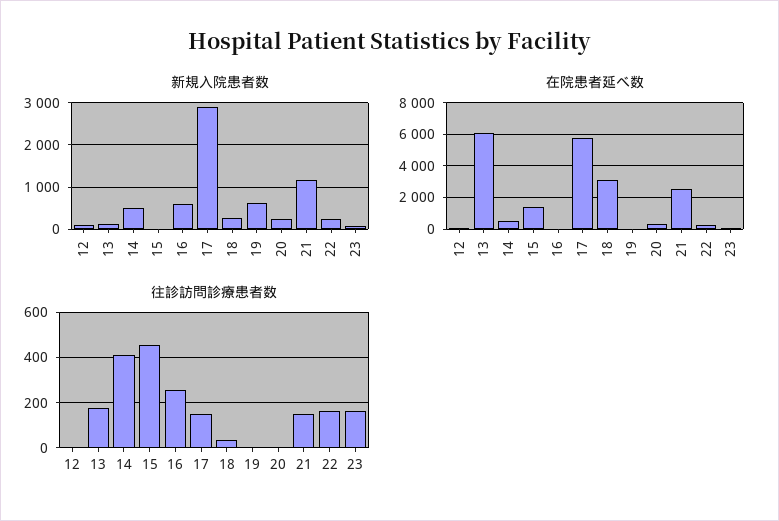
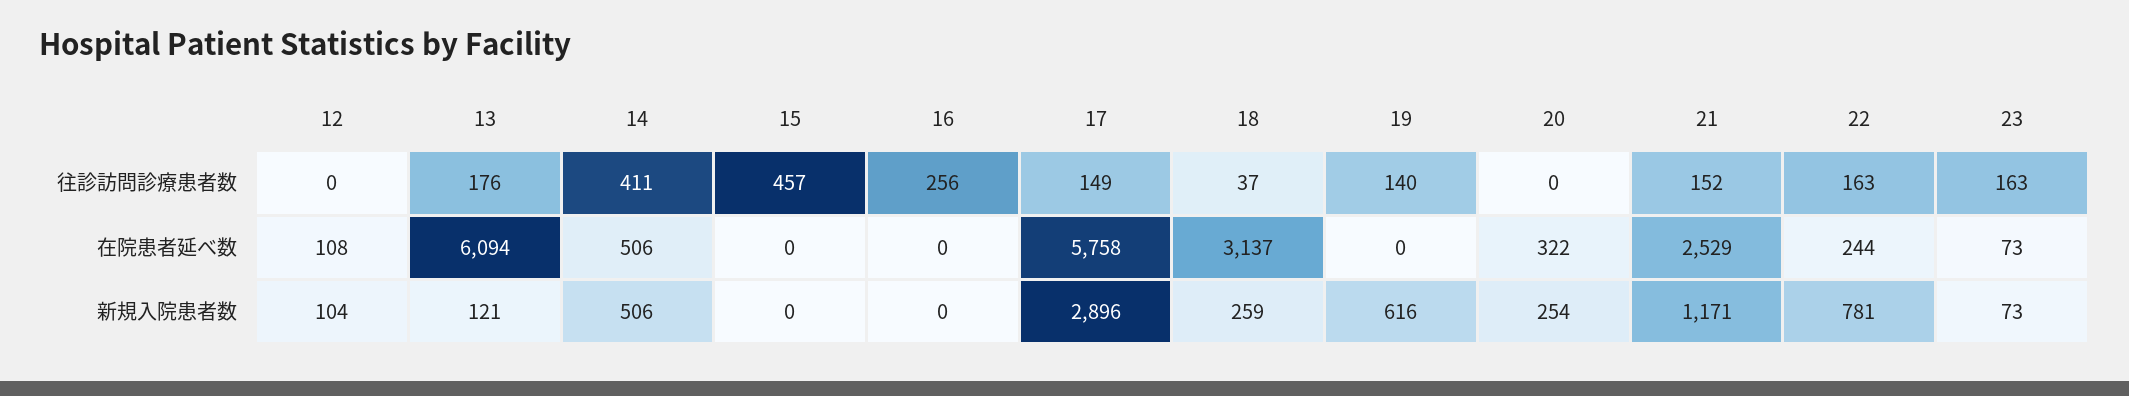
新規入院患者数, 16: 600 -> 0
新規入院患者数, 22: 200 -> 781
在院患者延べ数, 15: 1500 -> 0
往診訪問診療患者数, 19: 0 -> 140

